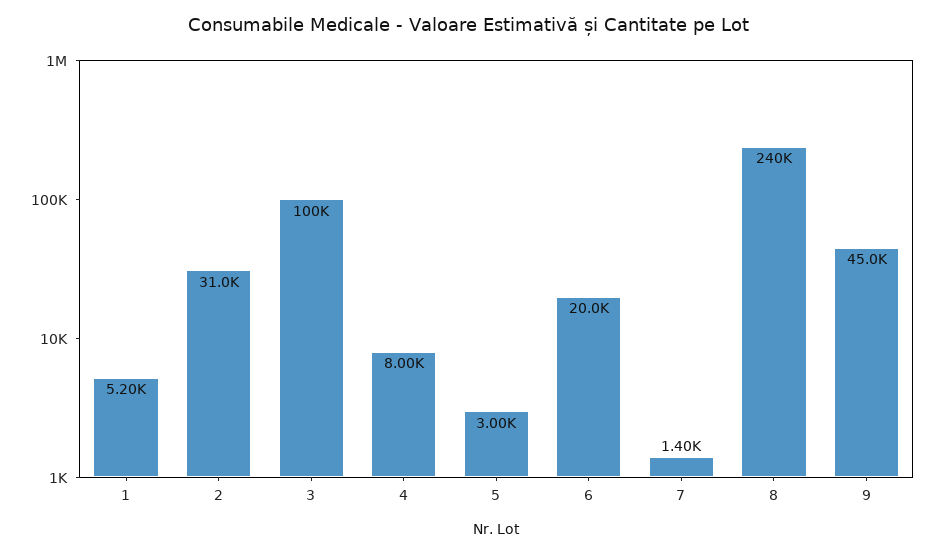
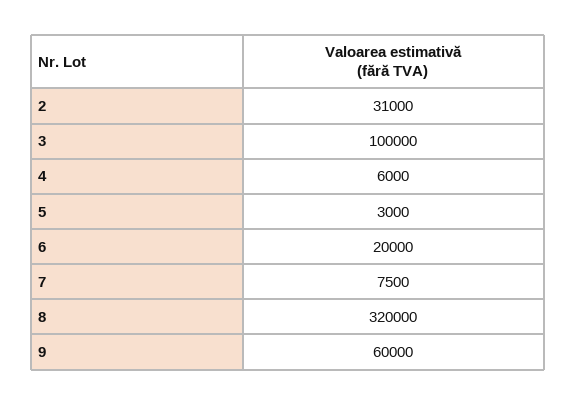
1: 5200 -> none
4: 8000 -> 6000
7: 1400 -> 7500
8: 240000 -> 320000
9: 45000 -> 60000

